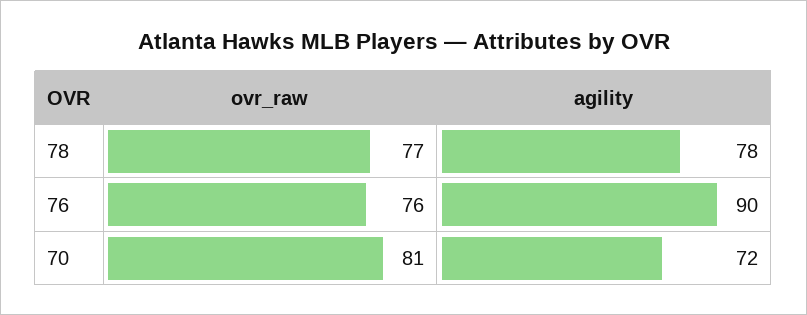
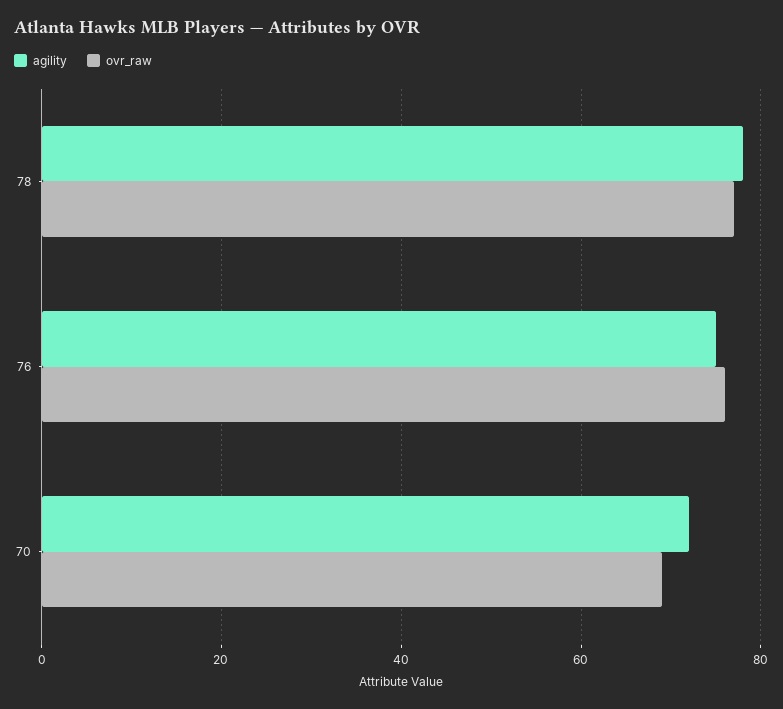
agility, 76: 90 -> 75
ovr_raw, 70: 81 -> 70

